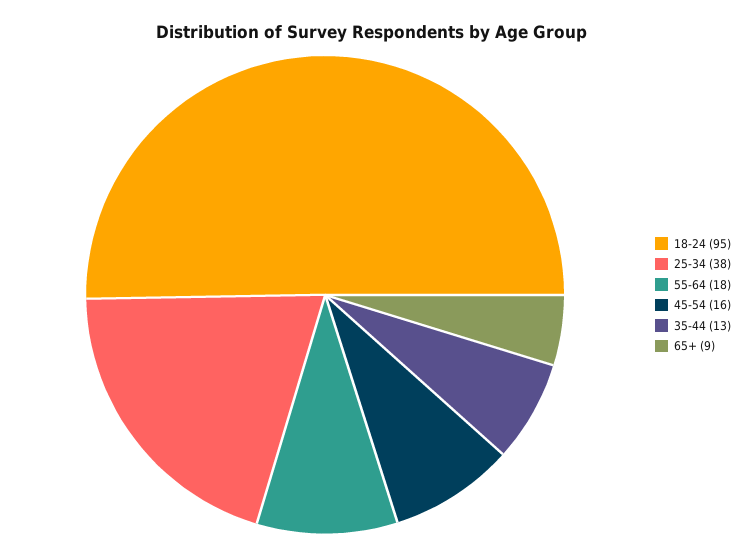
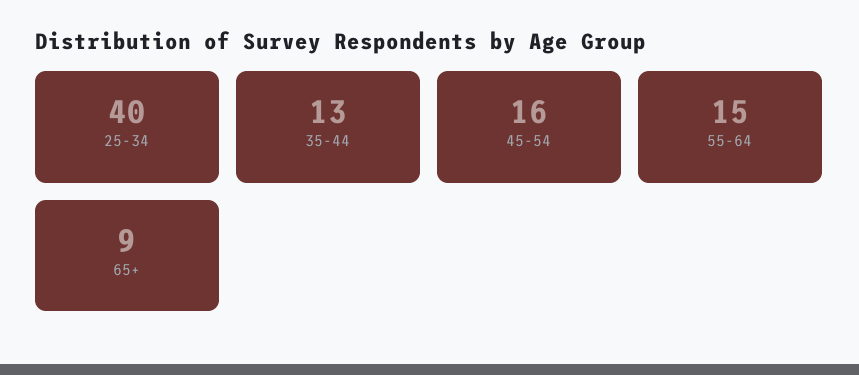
18-24: 95 -> none
25-34: 38 -> 40
55-64: 18 -> 15

